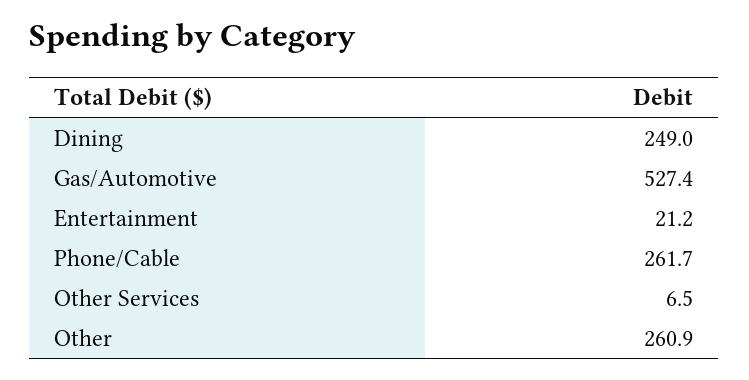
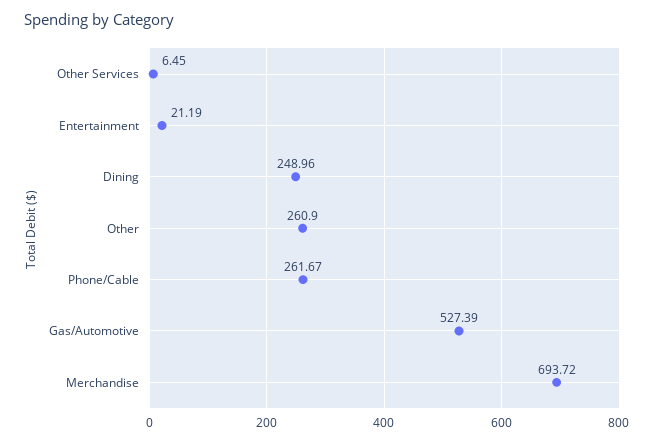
Merchandise: none -> 693.72

